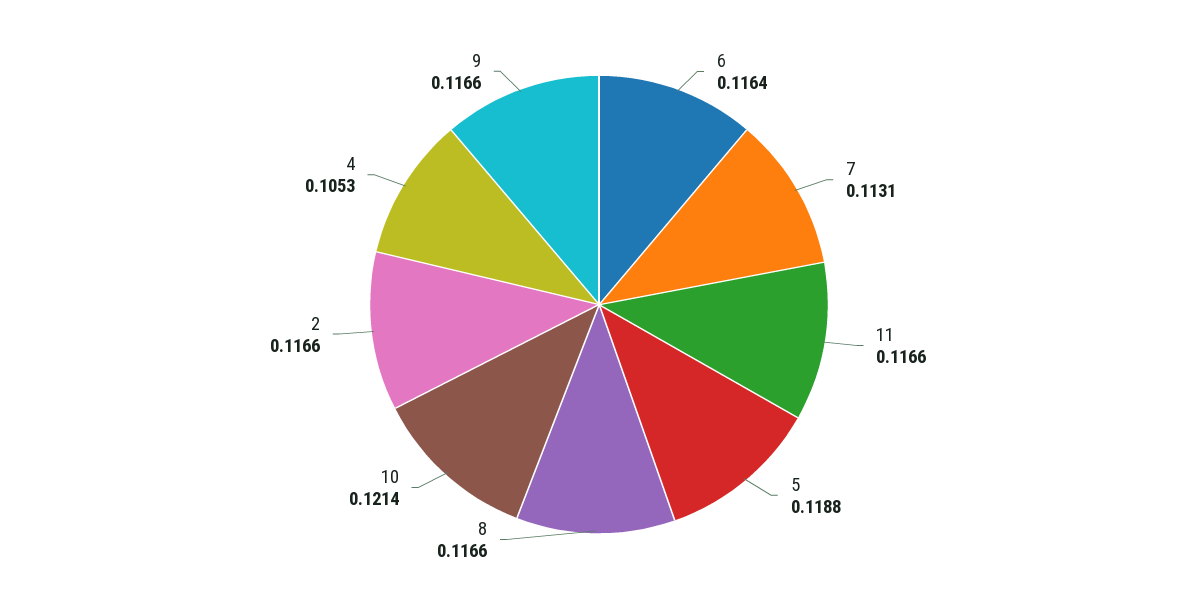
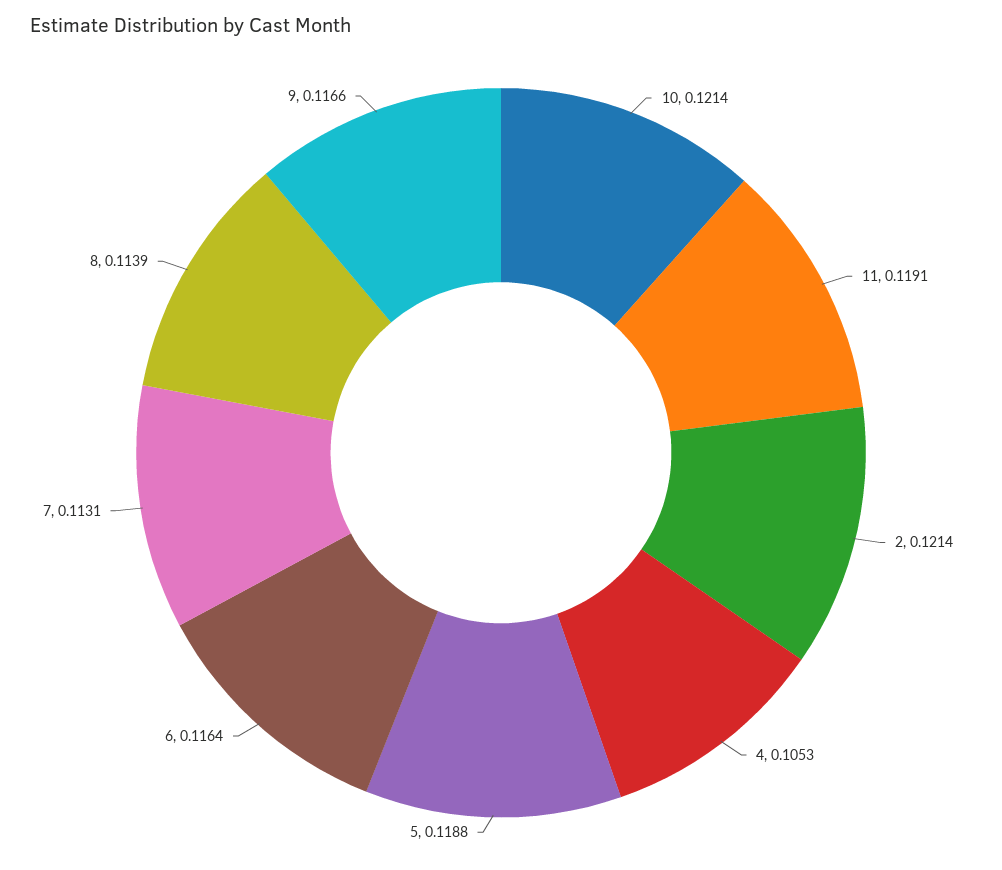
11: 0.1166 -> 0.1191
8: 0.1166 -> 0.1139
2: 0.1166 -> 0.1214

